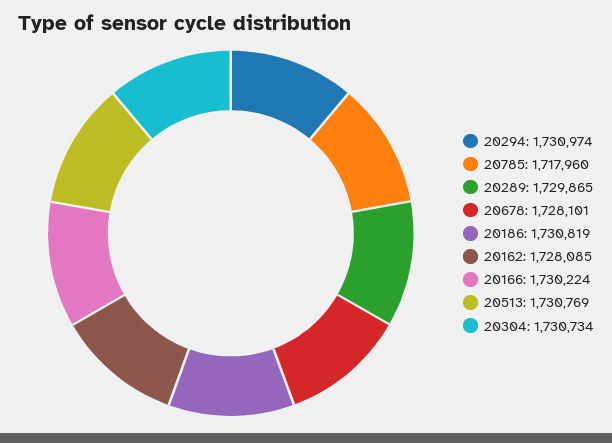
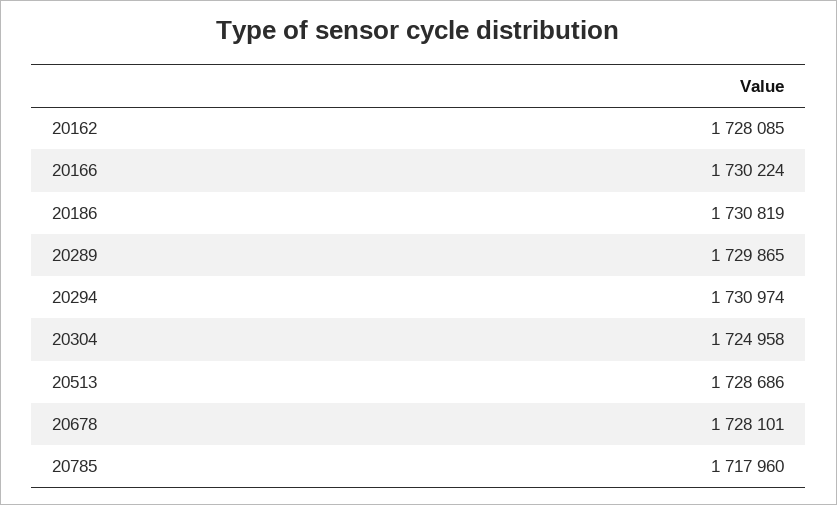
20513: 1730769 -> 1728686
20304: 1730734 -> 1724958

